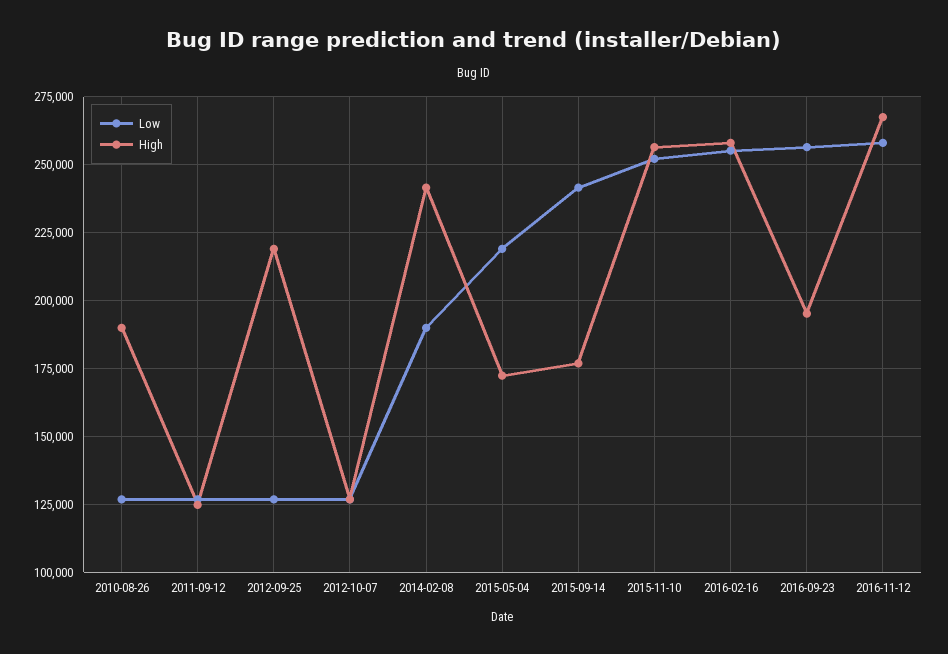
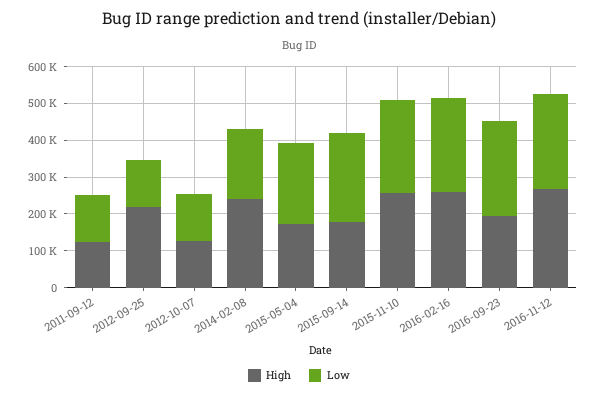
Low, 2010-08-26: 127500 -> none
High, 2010-08-26: 190000 -> none

